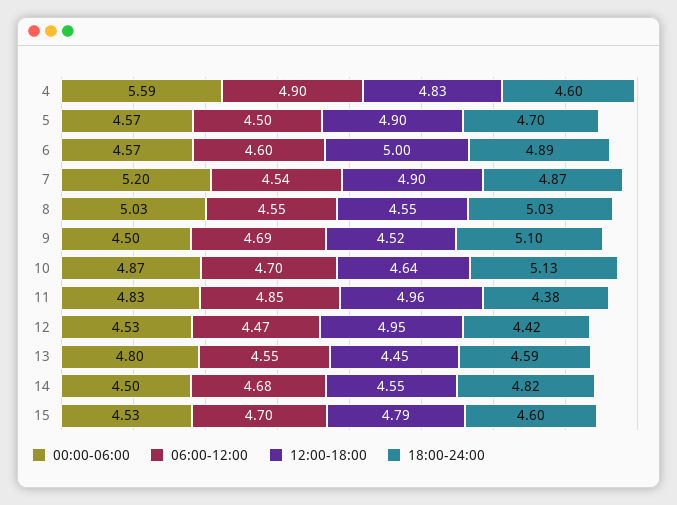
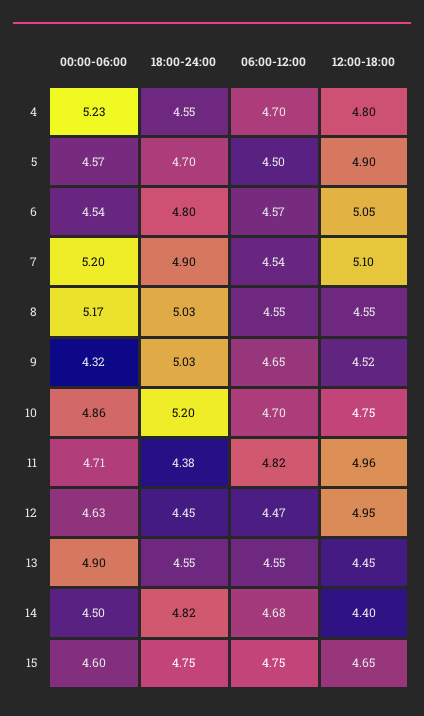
00:00-06:00, 4: 5.59 -> 5.23
06:00-12:00, 4: 4.9 -> 4.7
12:00-18:00, 4: 4.83 -> 4.8
18:00-24:00, 4: 4.6 -> 4.55
00:00-06:00, 6: 4.57 -> 4.54
06:00-12:00, 6: 4.6 -> 4.57
12:00-18:00, 6: 5 -> 5.05
18:00-24:00, 6: 4.89 -> 4.8
12:00-18:00, 7: 4.9 -> 5.1
18:00-24:00, 7: 4.87 -> 4.9
00:00-06:00, 8: 5.03 -> 5.17
00:00-06:00, 9: 4.5 -> 4.32
06:00-12:00, 9: 4.69 -> 4.65
18:00-24:00, 9: 5.1 -> 5.03
00:00-06:00, 10: 4.87 -> 4.86
12:00-18:00, 10: 4.64 -> 4.75
18:00-24:00, 10: 5.13 -> 5.2
00:00-06:00, 11: 4.83 -> 4.71
06:00-12:00, 11: 4.85 -> 4.82
00:00-06:00, 12: 4.53 -> 4.63
18:00-24:00, 12: 4.42 -> 4.45
00:00-06:00, 13: 4.8 -> 4.9
18:00-24:00, 13: 4.59 -> 4.55
12:00-18:00, 14: 4.55 -> 4.4
00:00-06:00, 15: 4.53 -> 4.6
06:00-12:00, 15: 4.7 -> 4.75
12:00-18:00, 15: 4.79 -> 4.65
18:00-24:00, 15: 4.6 -> 4.75

